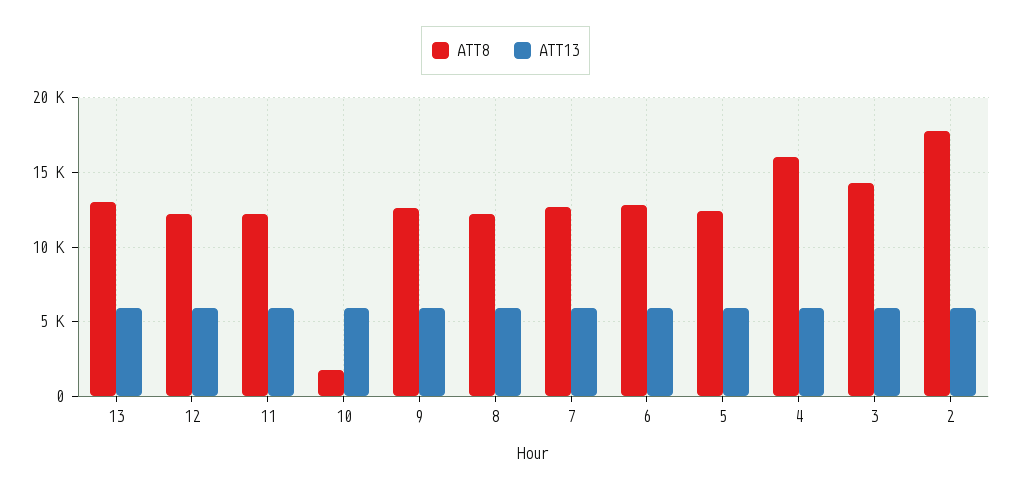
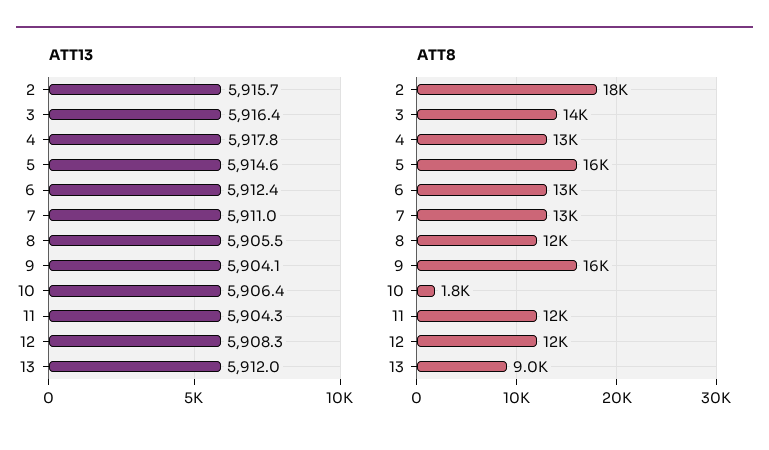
ATT8, 13: 13000 -> 9000
ATT8, 9: 12500 -> 16000
ATT8, 5: 12500 -> 16000
ATT8, 4: 16000 -> 13000

